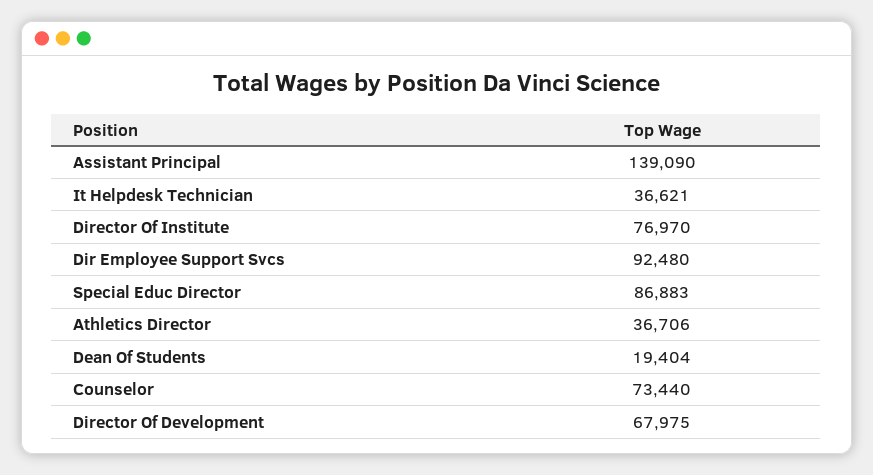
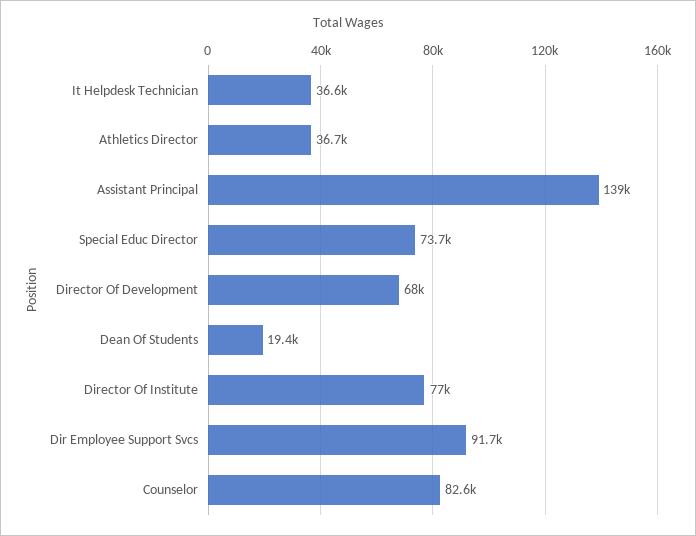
Dir Employee Support Svcs: 92480 -> 91700
Special Educ Director: 86883 -> 73700
Counselor: 73440 -> 82600

